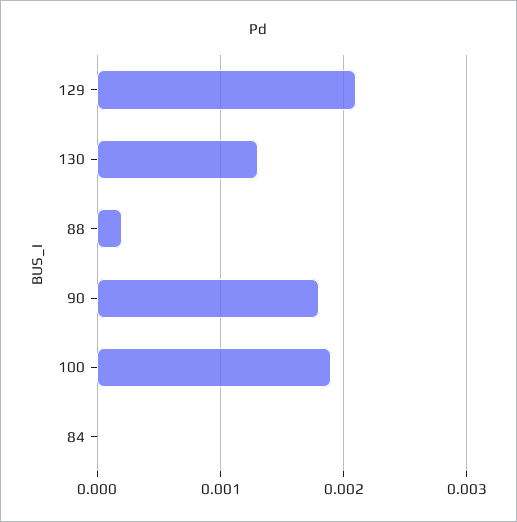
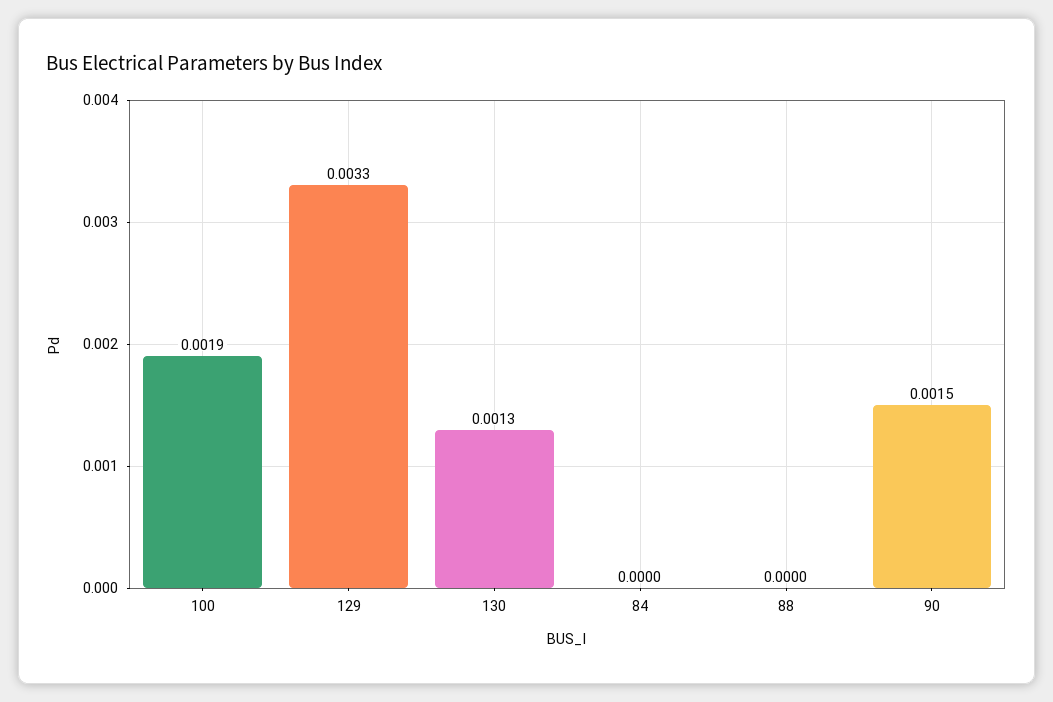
129: 0.0021 -> 0.0033
88: 0.0002 -> 0
90: 0.0018 -> 0.0015

